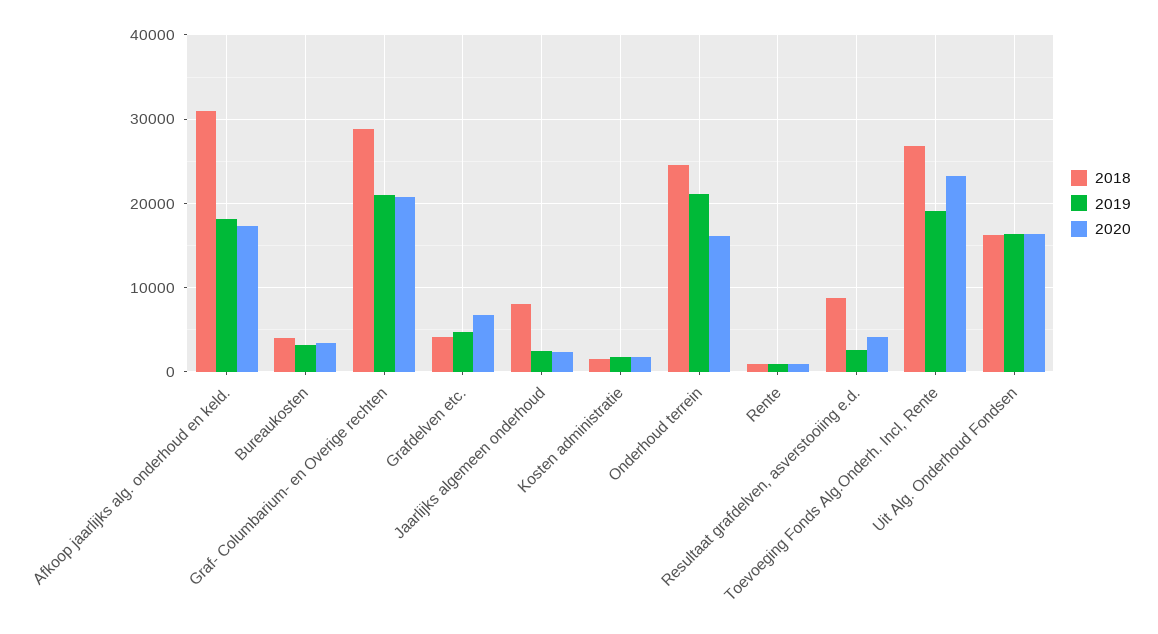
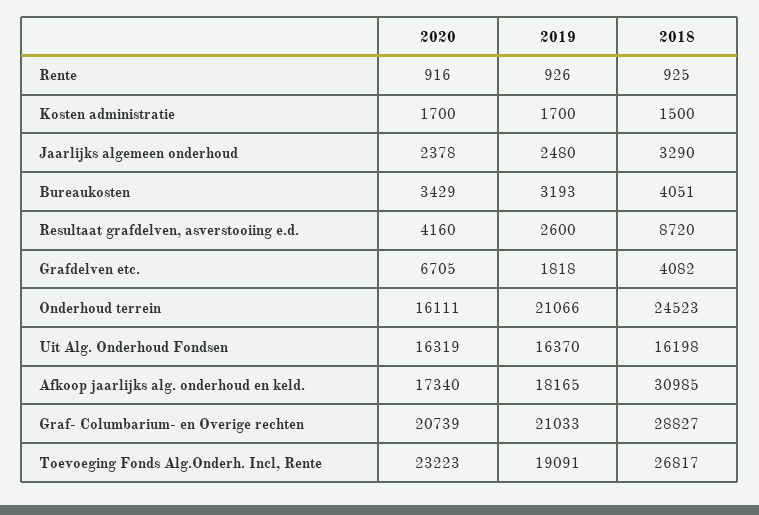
2019, Grafdelven etc.: 5000 -> 1818
2018, Jaarlijks algemeen onderhoud: 8000 -> 3290

